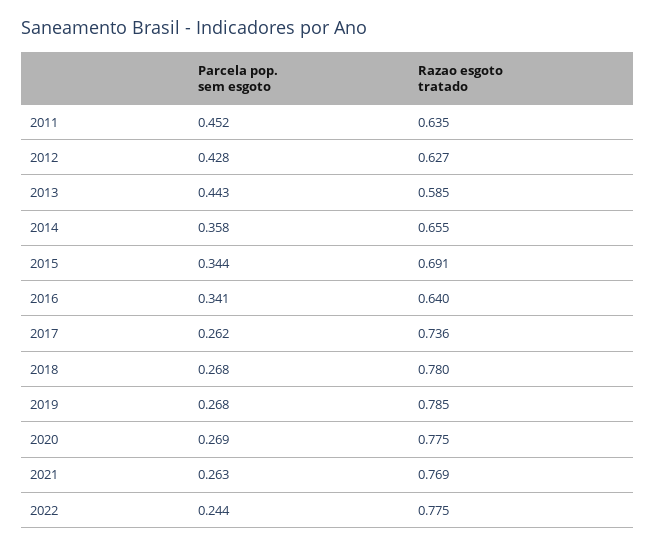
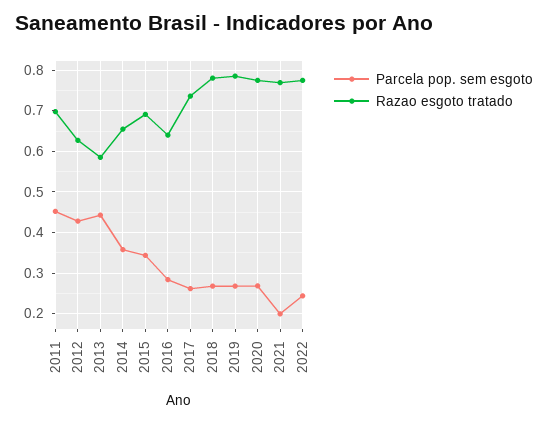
Razao esgoto tratado, 2011: 0.635 -> 0.7
Parcela pop. sem esgoto, 2016: 0.341 -> 0.28
Parcela pop. sem esgoto, 2021: 0.263 -> 0.2

